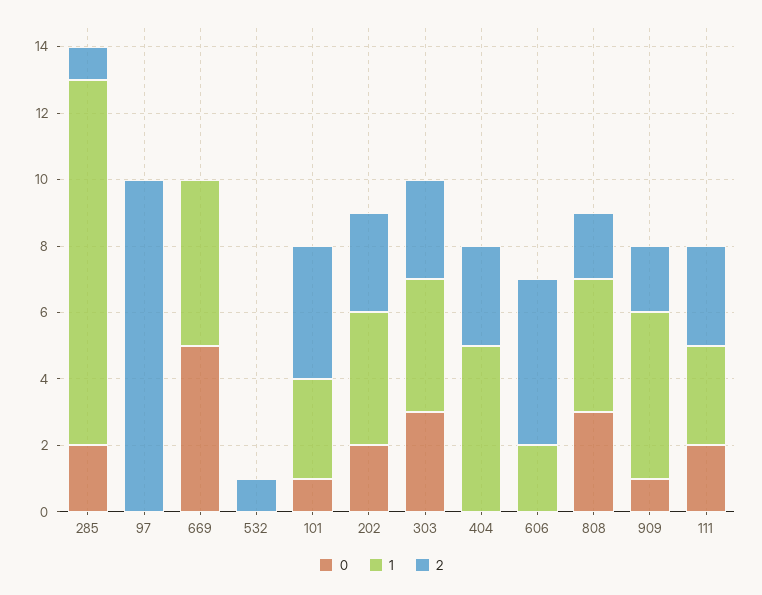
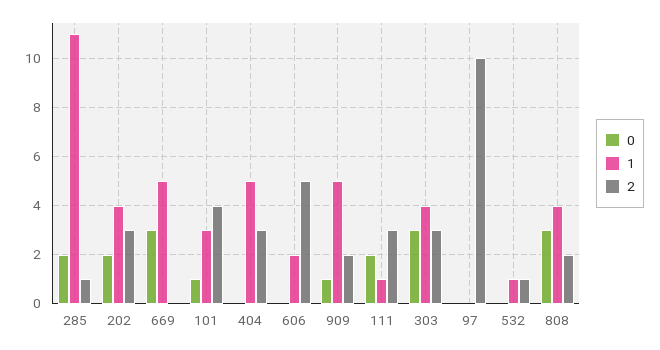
0, 669: 5 -> 3
1, 532: 0 -> 1
1, 111: 3 -> 1

